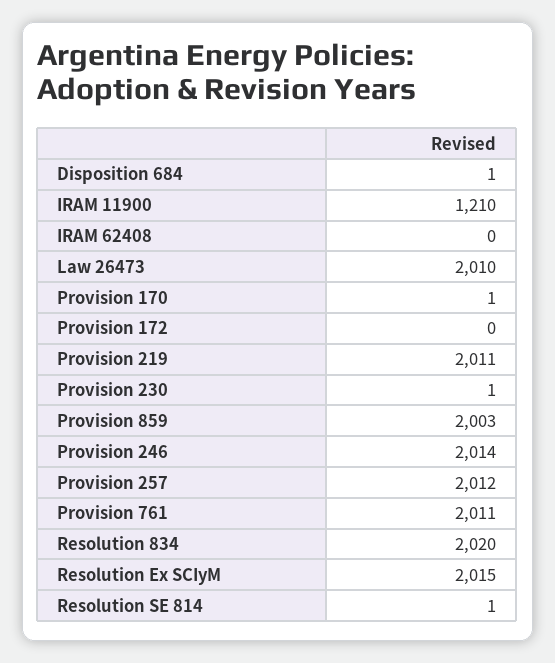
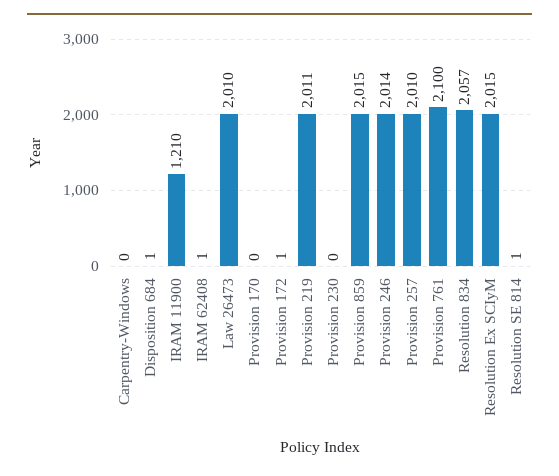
IRAM 62408: 0 -> 1
Provision 170: 1 -> 0
Provision 172: 0 -> 1
Provision 230: 1 -> 0
Provision 859: 2003 -> 2015
Provision 257: 2012 -> 2010
Provision 761: 2011 -> 2100
Resolution 834: 2020 -> 2057
Carpentry-Windows: none -> 0

